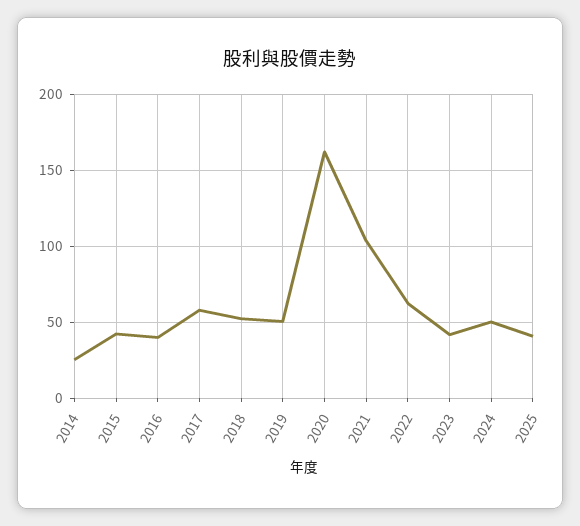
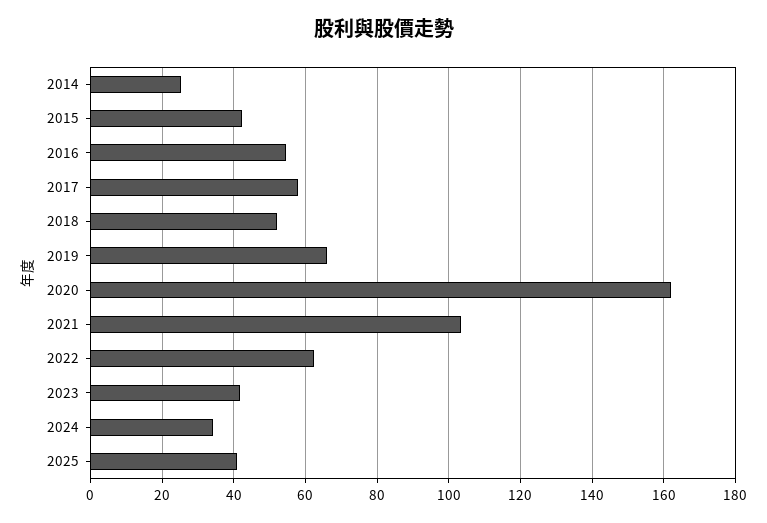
2016: 40 -> 54
2019: 50 -> 66
2024: 50 -> 34

